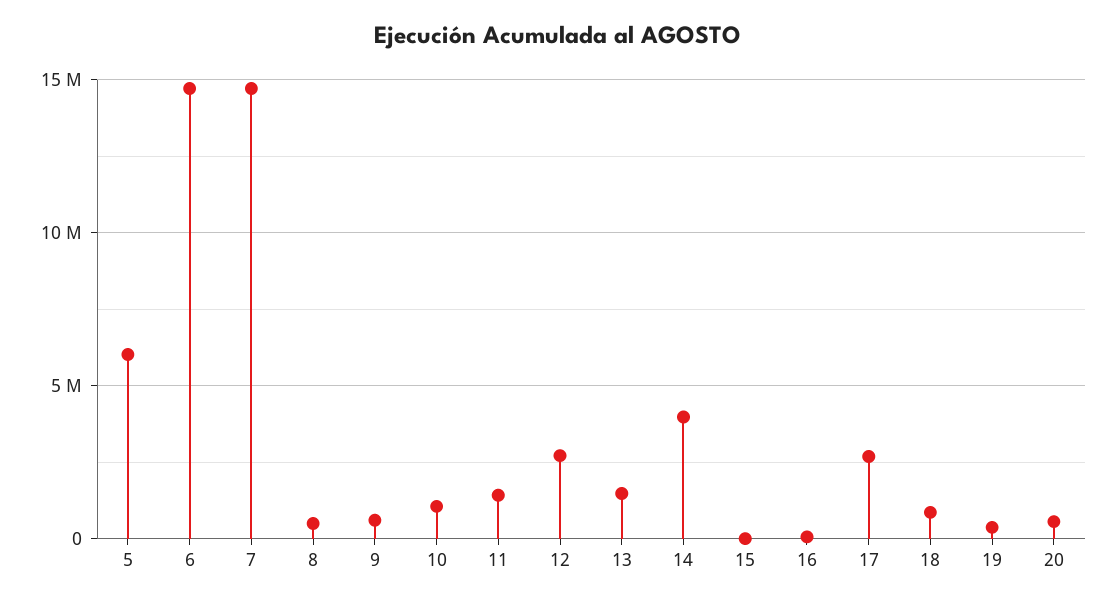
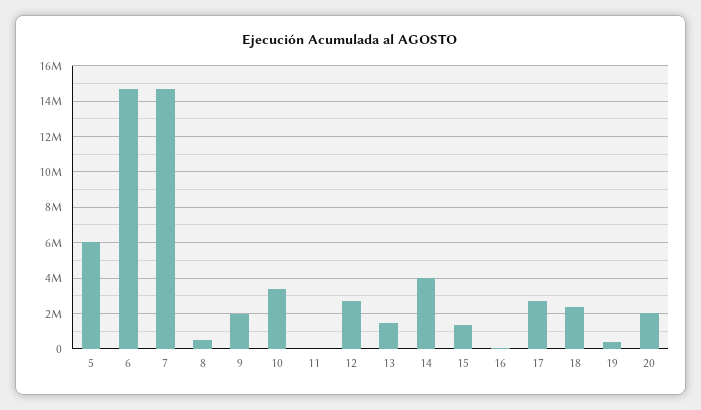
9: 500000 -> 2000000
10: 1000000 -> 3500000
11: 1500000 -> 0
15: 0 -> 1500000
18: 1000000 -> 2500000
20: 500000 -> 2000000

